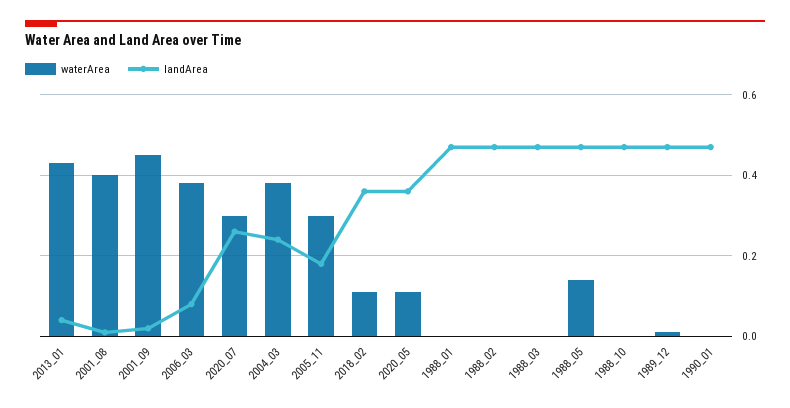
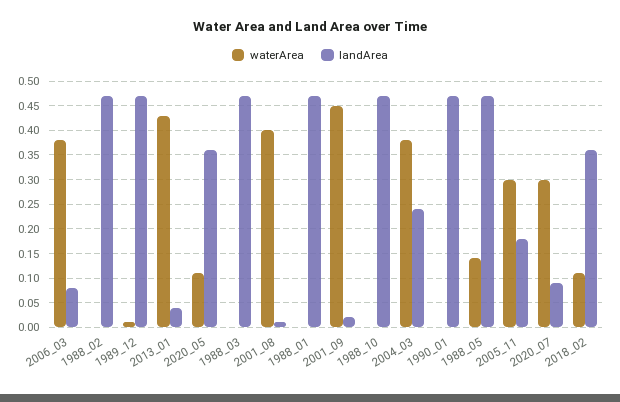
landArea, 2020_07: 0.25 -> 0.1

